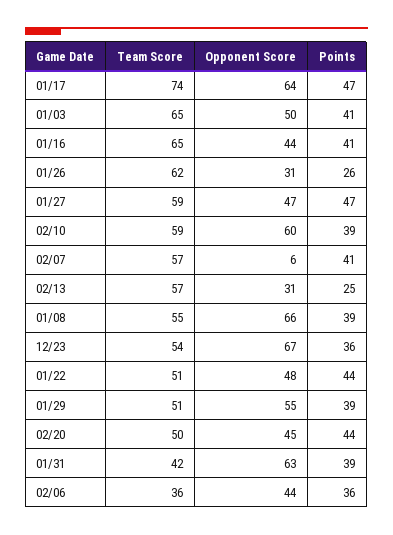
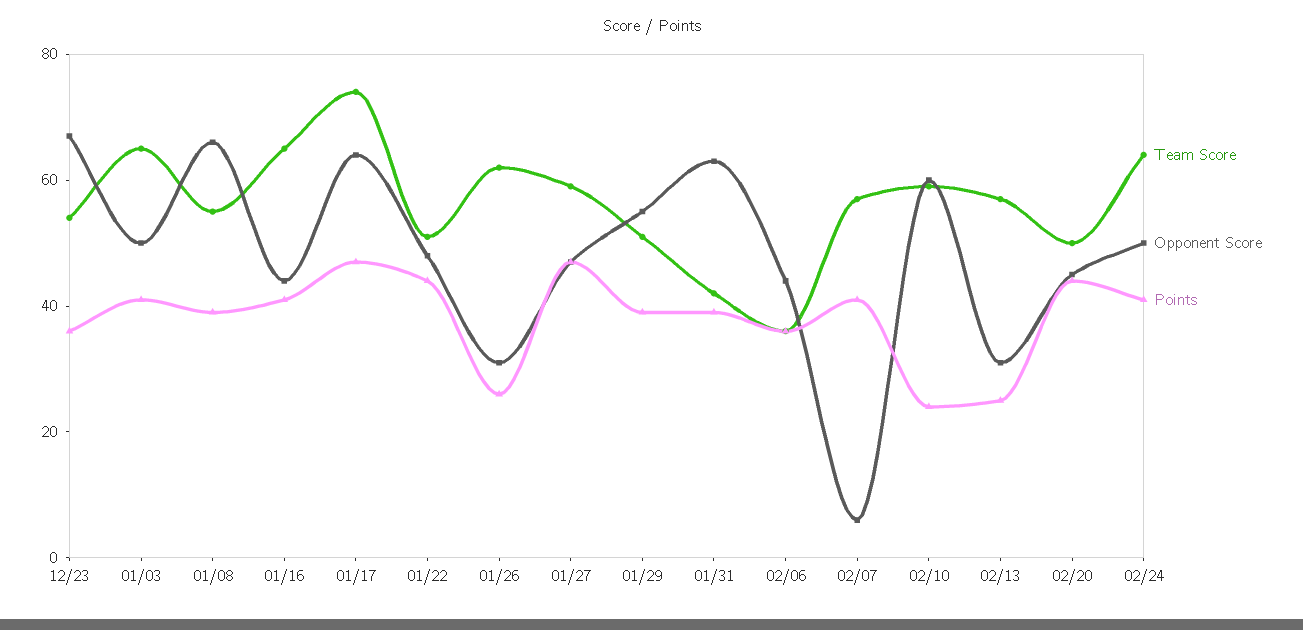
Points, 02/10: 39 -> 25
Team Score, 02/24: none -> 65
Opponent Score, 02/24: none -> 50
Points, 02/24: none -> 40

